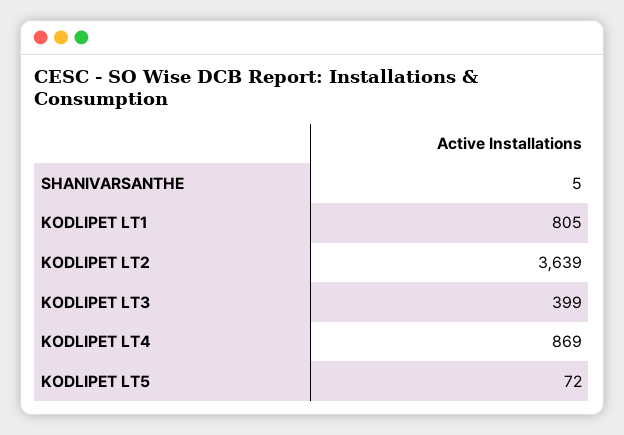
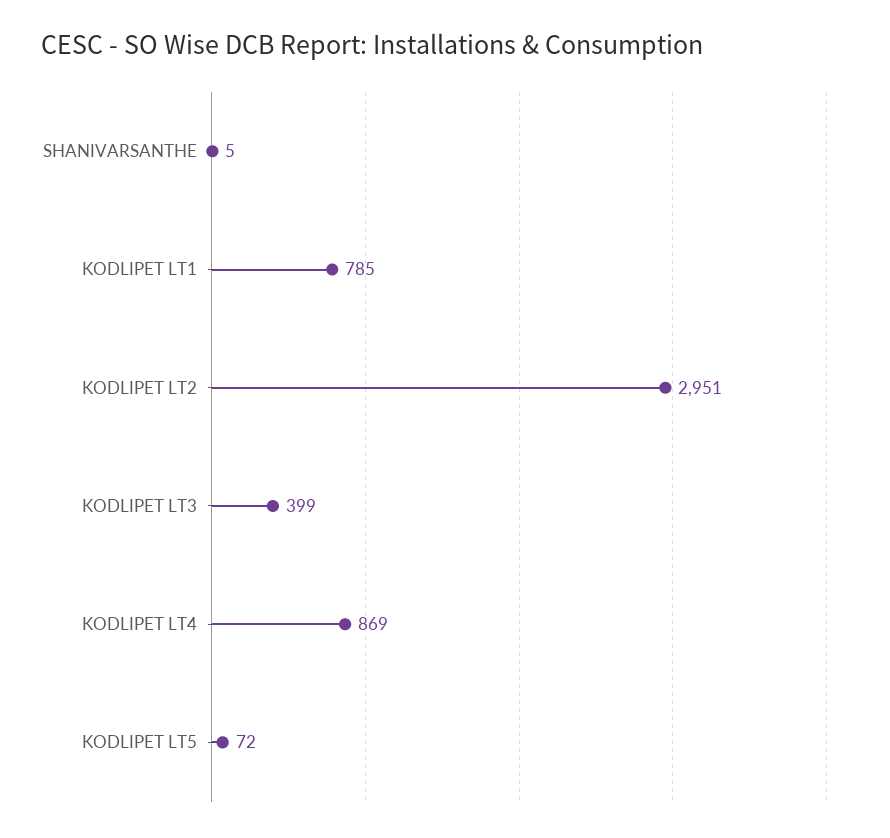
KODLIPET LT1: 805 -> 785
KODLIPET LT2: 3639 -> 2951

